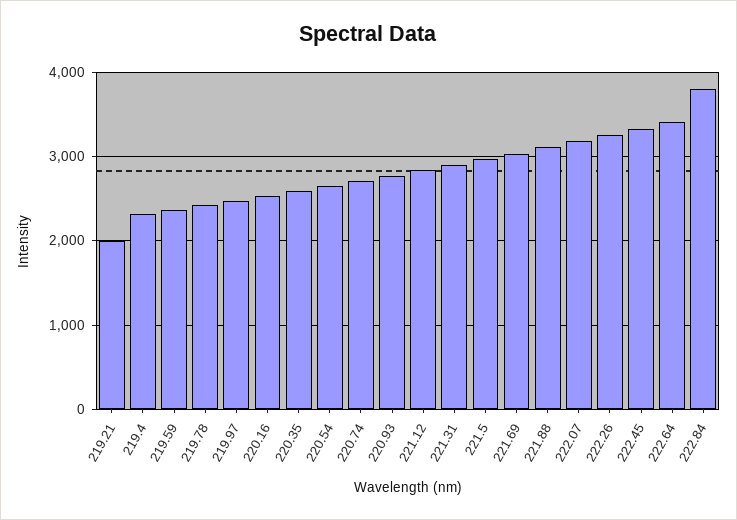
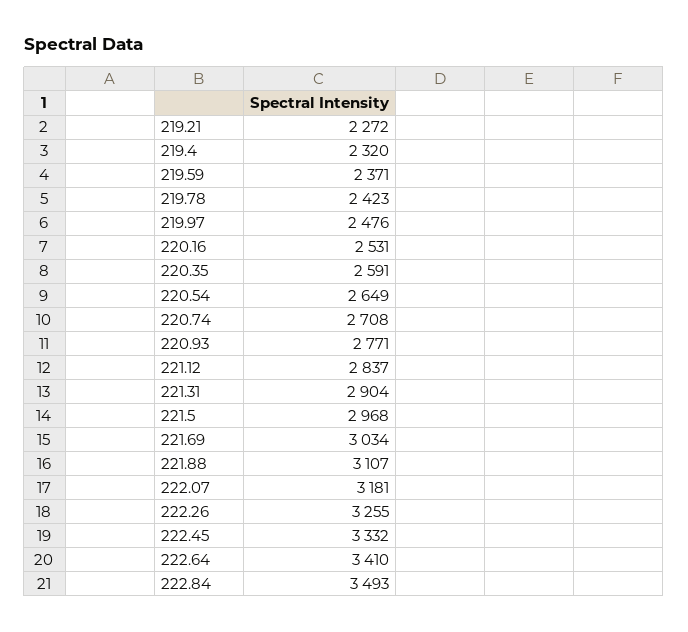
219.21: 2000 -> 2272
222.84: 3800 -> 3493

